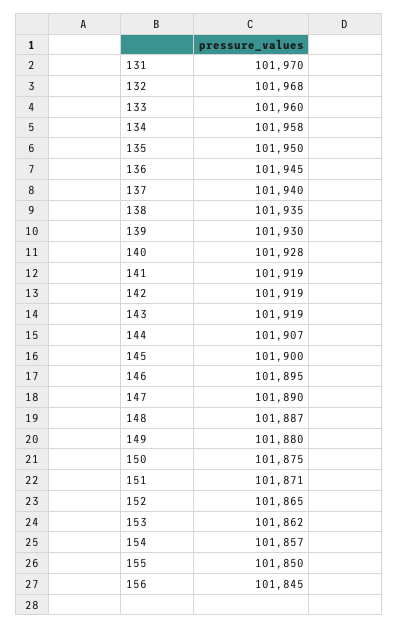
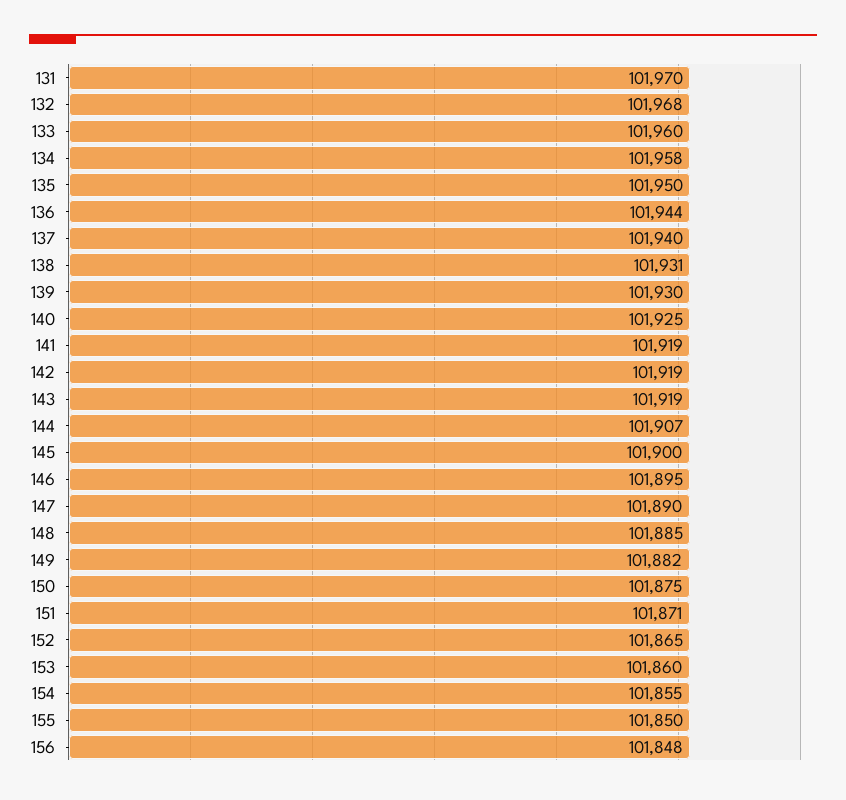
136: 101945 -> 101944
138: 101935 -> 101931
140: 101928 -> 101925
148: 101887 -> 101885
149: 101880 -> 101882
153: 101862 -> 101860
154: 101857 -> 101855
156: 101845 -> 101848

